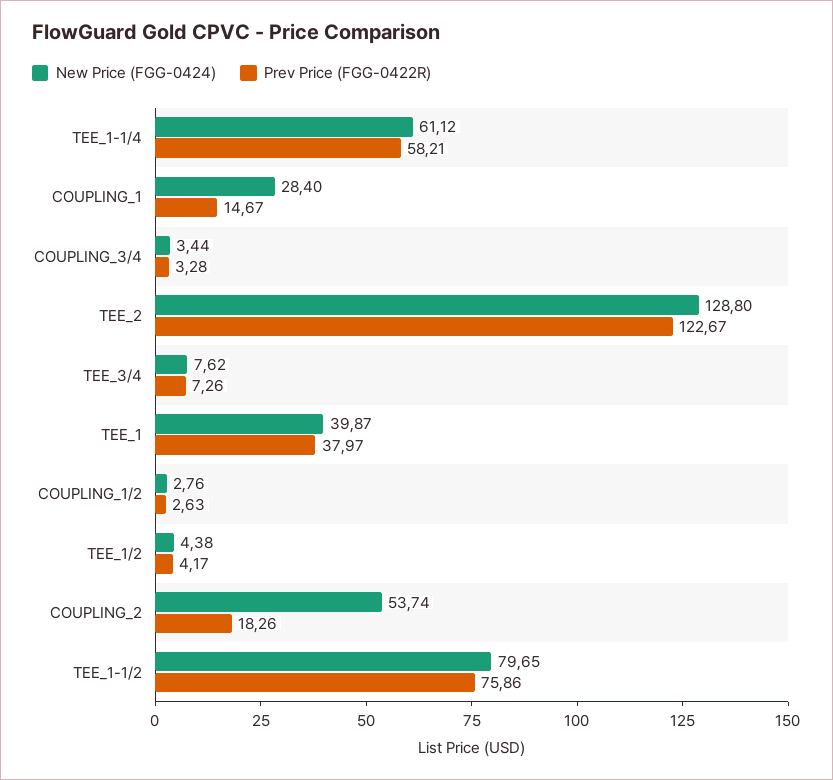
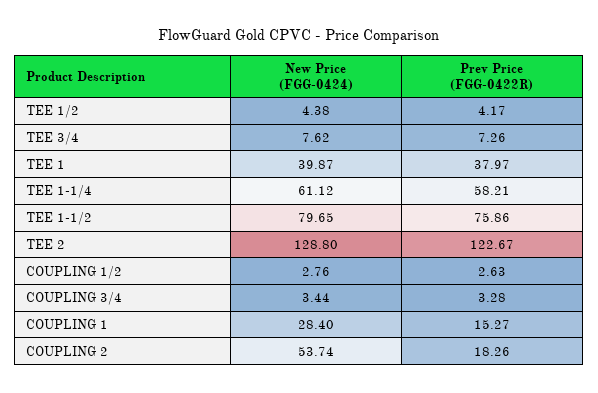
Prev Price (FGG-0422R), COUPLING_1: 14.67 -> 15.27

